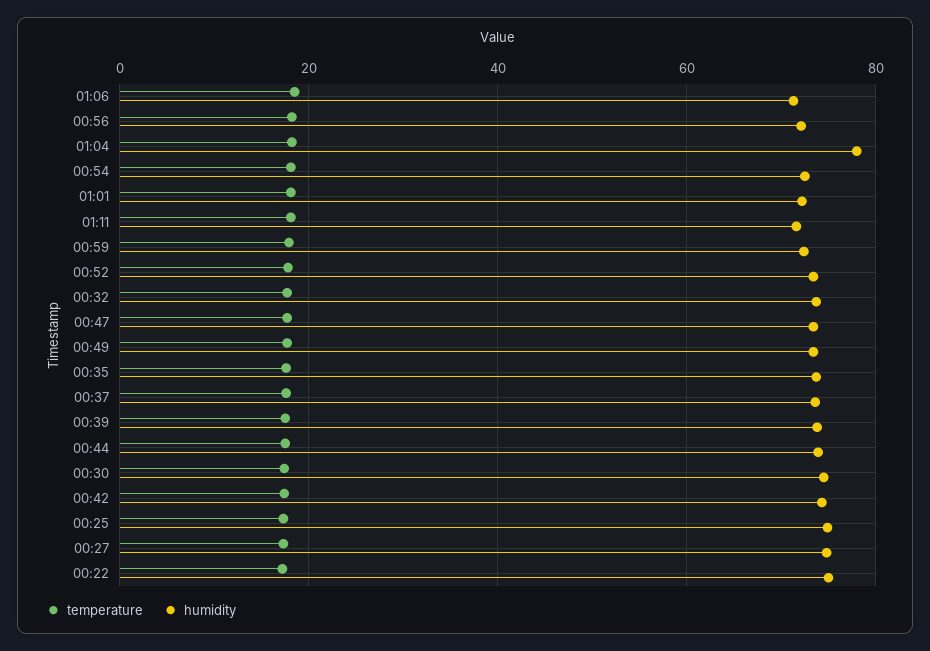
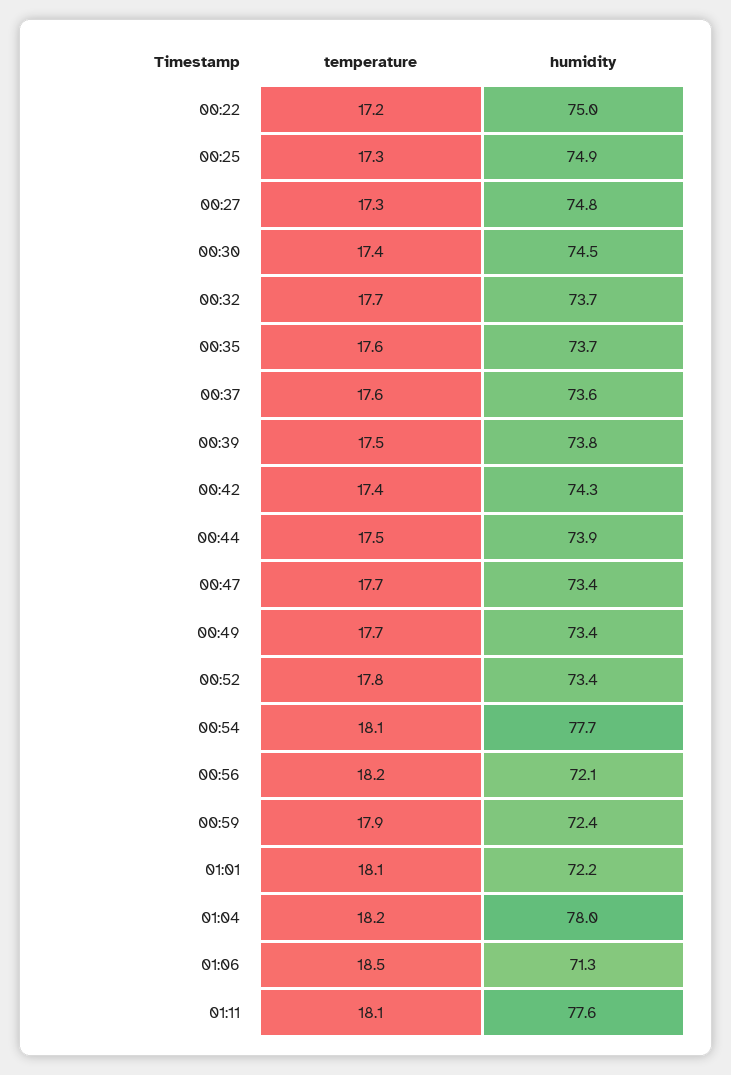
humidity, 00:54: 72 -> 77.7
humidity, 01:11: 72 -> 77.6

